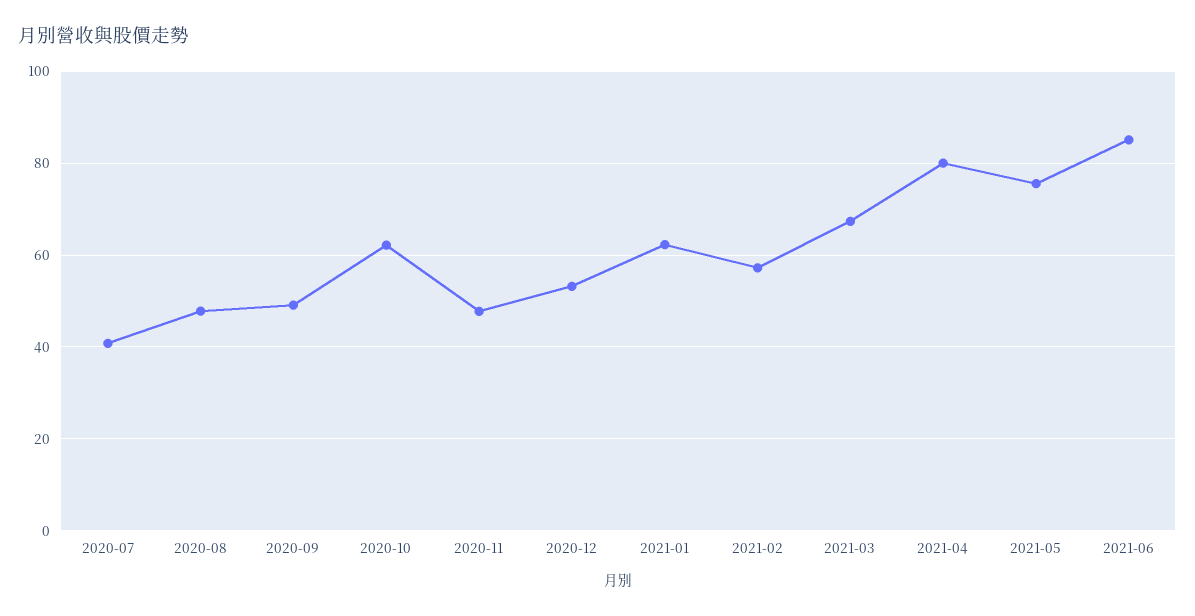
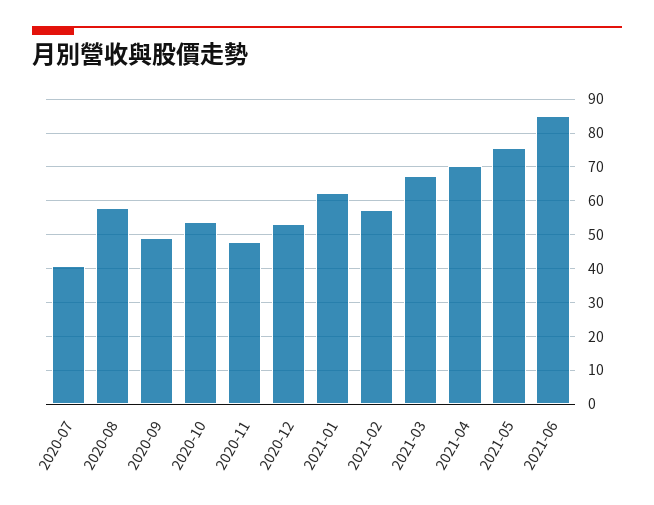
2020-08: 48 -> 58
2020-10: 62 -> 54
2021-04: 80 -> 70

